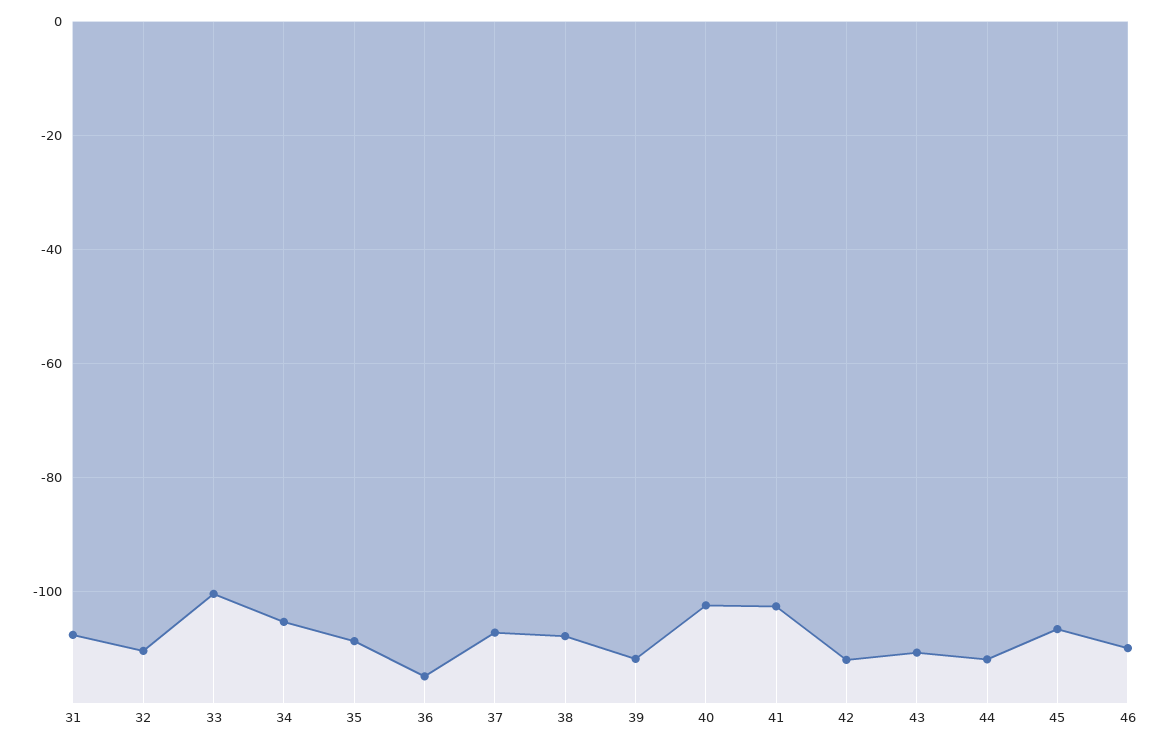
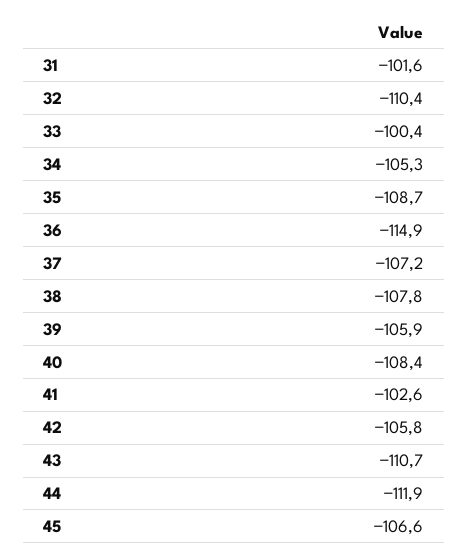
31: -108 -> -101.6
39: -112 -> -105.9
40: -102 -> -108.4
42: -112 -> -105.8
46: -110 -> none

